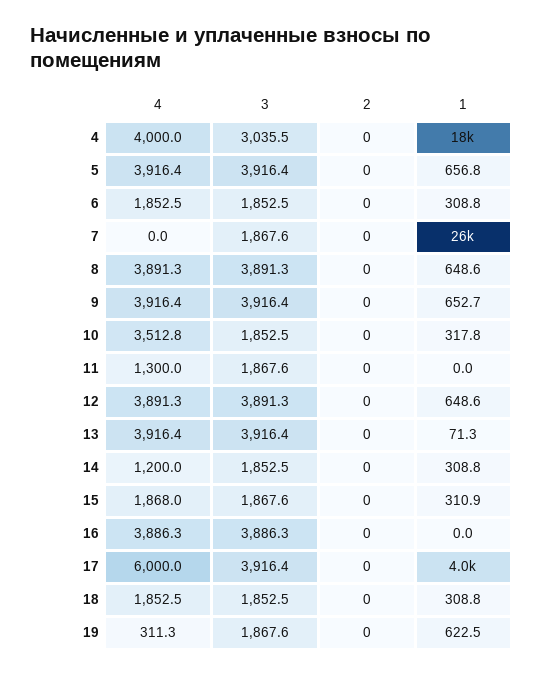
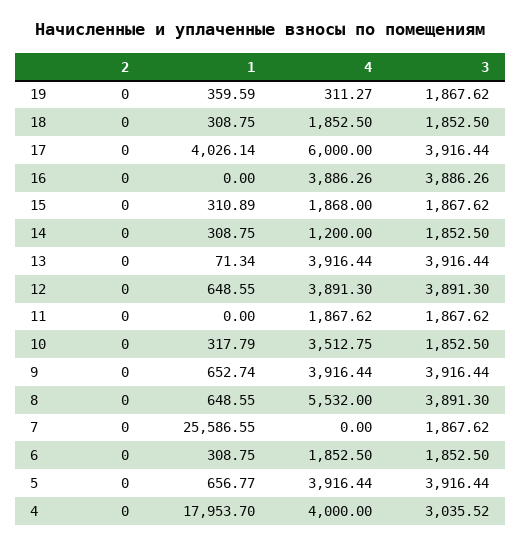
4, 8: 3891.3 -> 5532
4, 11: 1300 -> 1867.62
1, 19: 622.5 -> 359.59

